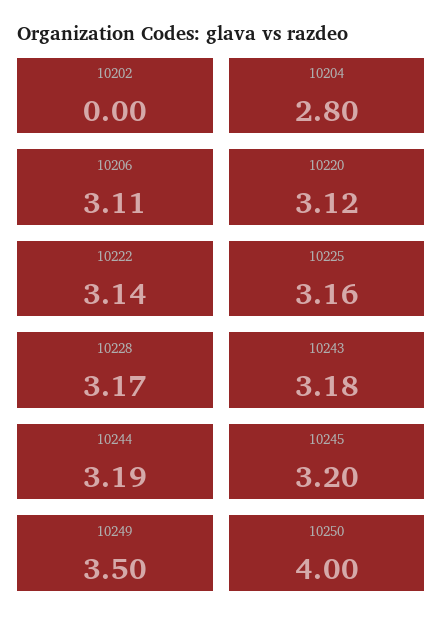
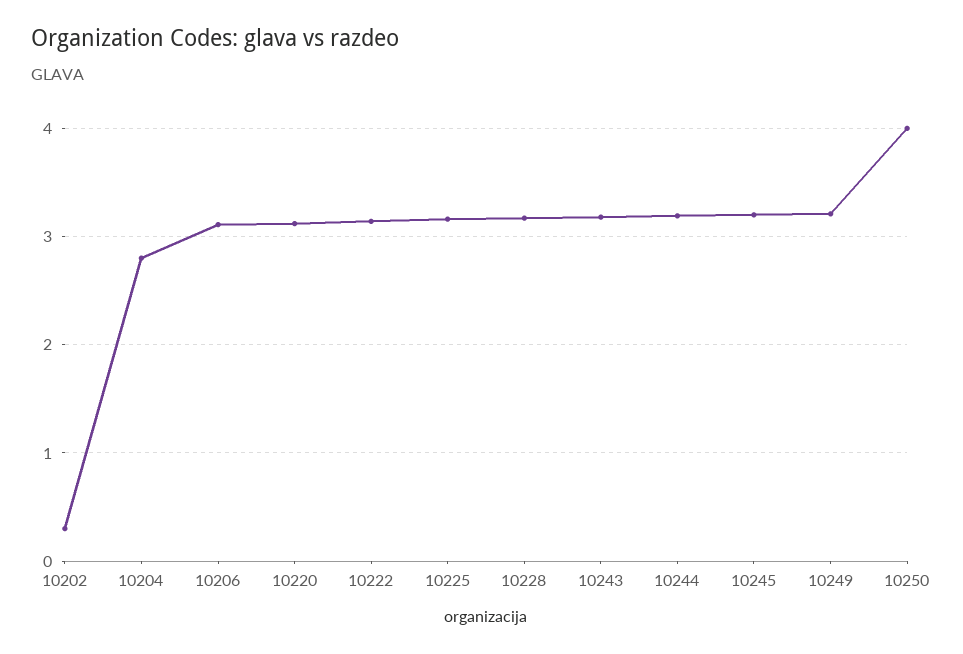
10202: 0 -> 0.3
10249: 3.5 -> 3.2

